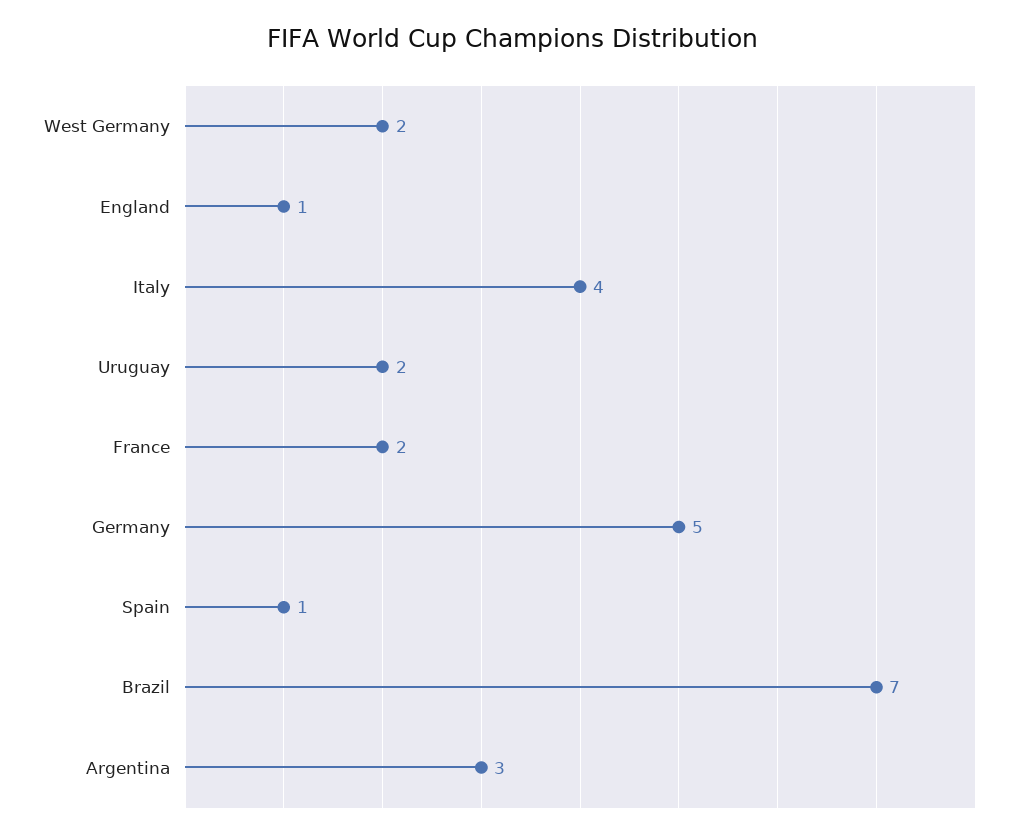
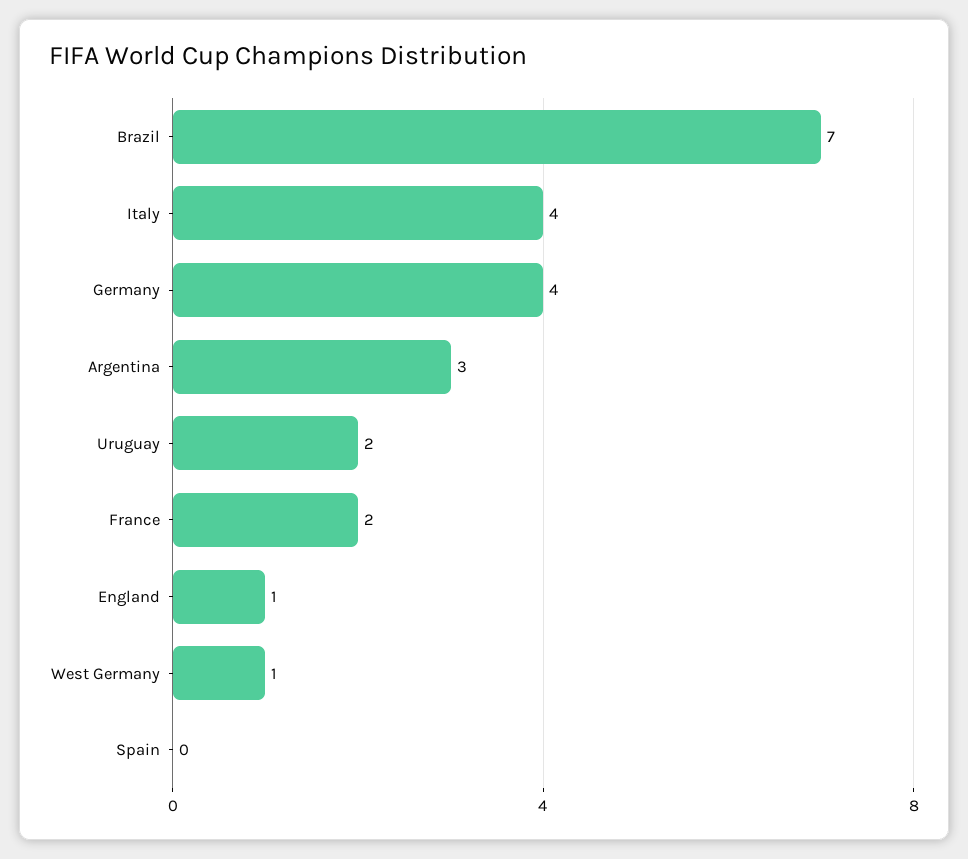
West Germany: 2 -> 1
Germany: 5 -> 4
Spain: 1 -> 0

